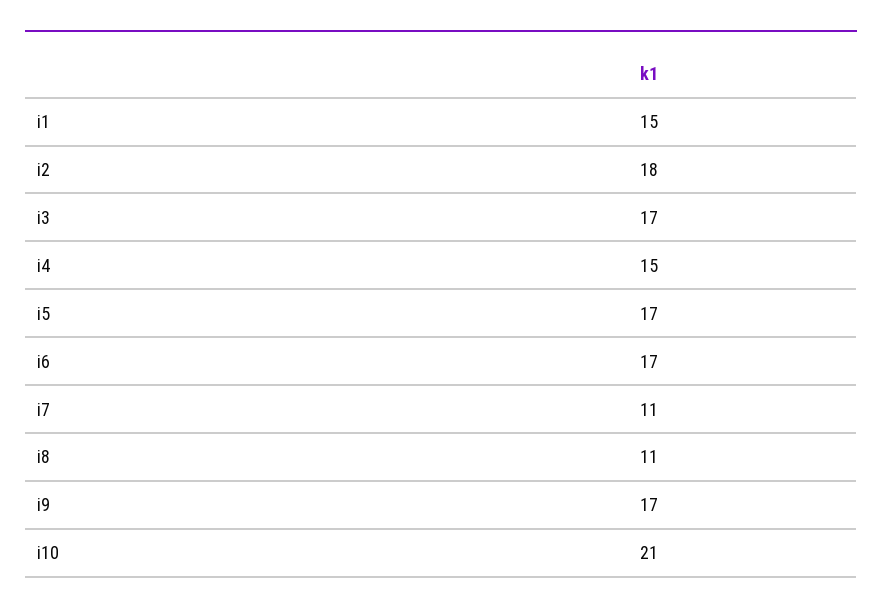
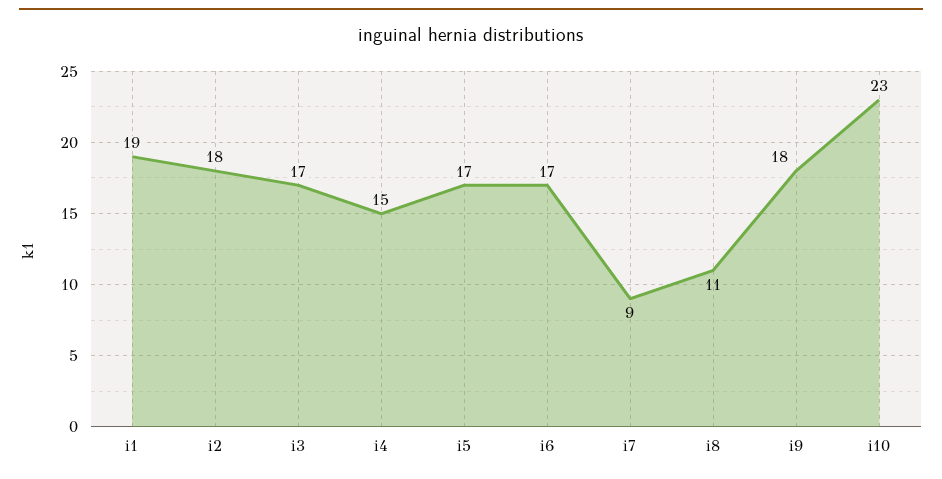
i1: 15 -> 19
i7: 11 -> 9
i9: 17 -> 18
i10: 21 -> 23

